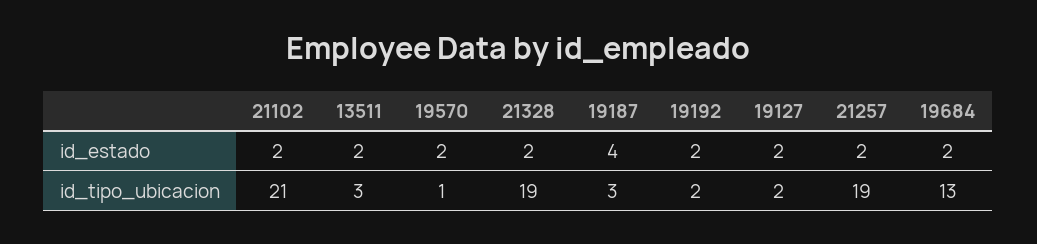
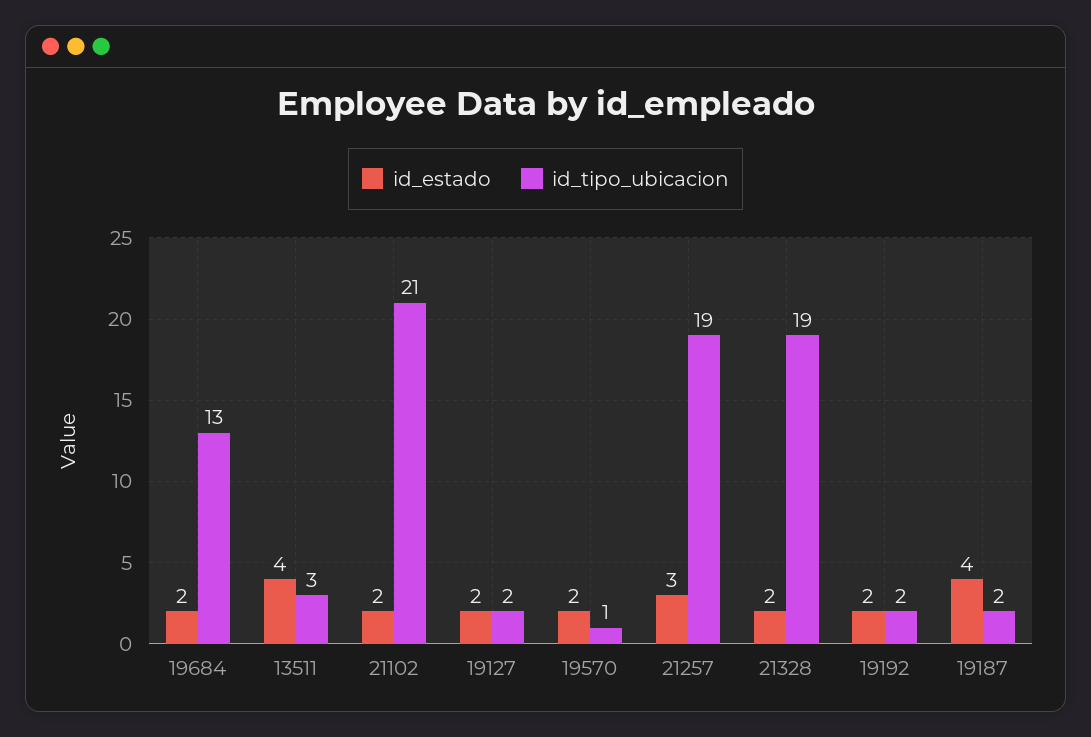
id_estado, 13511: 2 -> 4
id_estado, 21257: 2 -> 3
id_tipo_ubicacion, 19187: 3 -> 2

